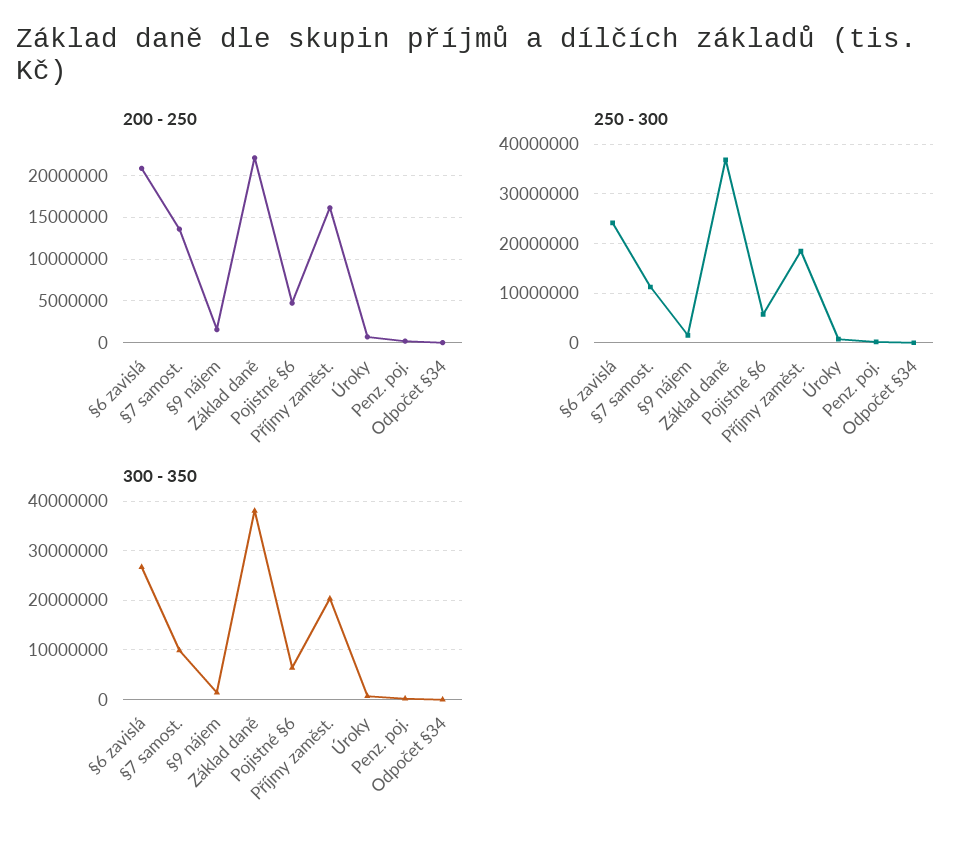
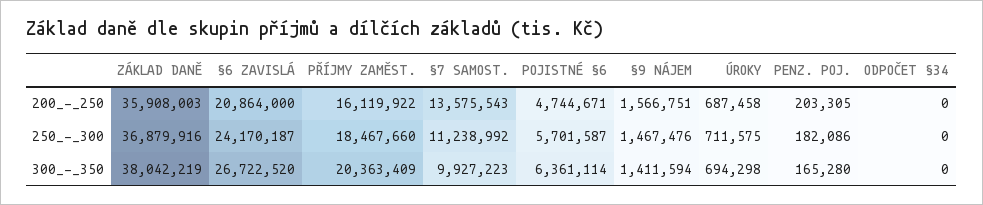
200 - 250, Základ daně: 22000000 -> 35908003

